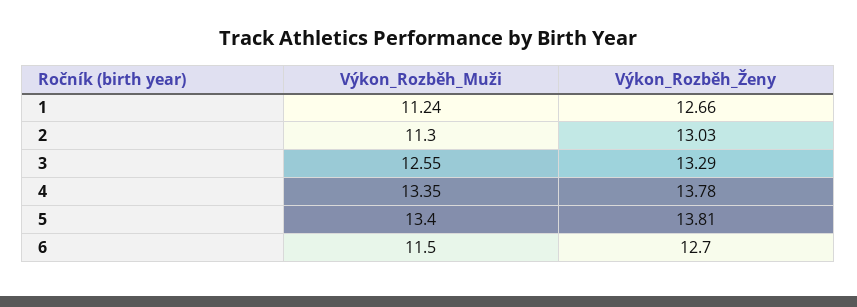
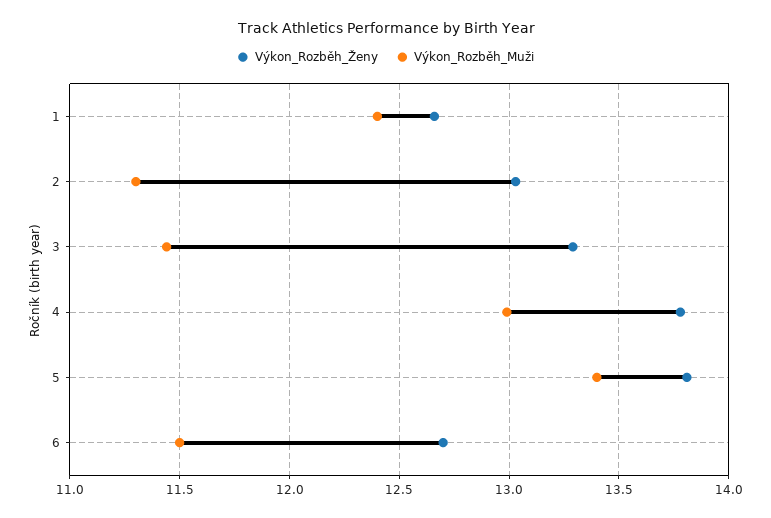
Výkon_Rozběh_Muži, 1: 11.24 -> 12.4
Výkon_Rozběh_Muži, 3: 12.55 -> 11.45
Výkon_Rozběh_Muži, 4: 13.35 -> 13

